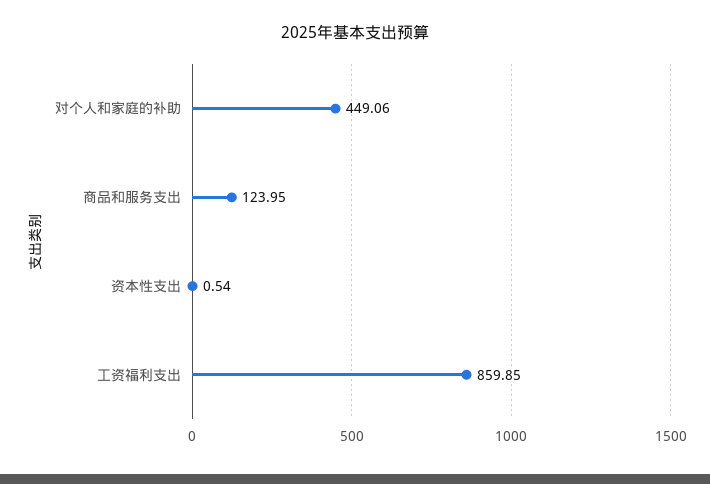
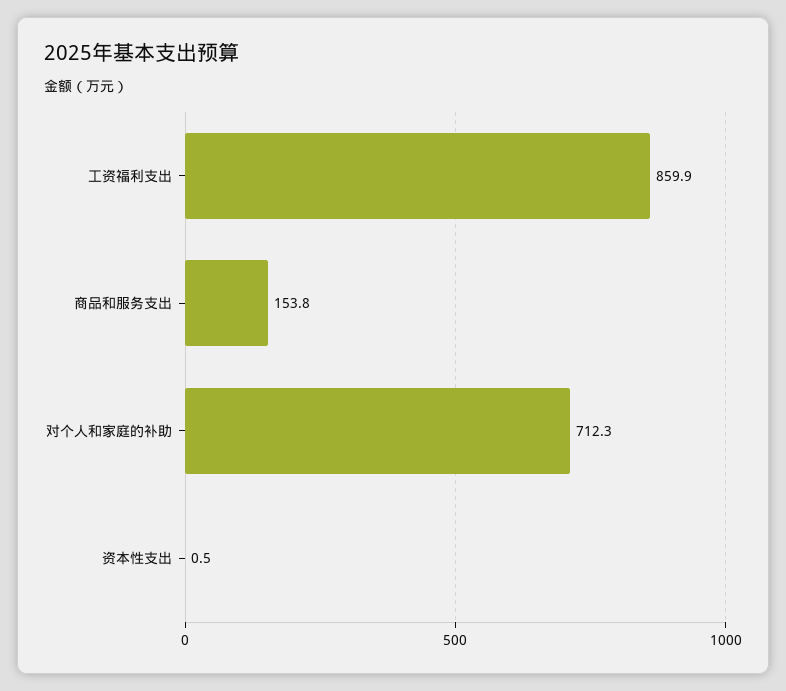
对个人和家庭的补助: 449.06 -> 712.3
商品和服务支出: 123.95 -> 153.8

